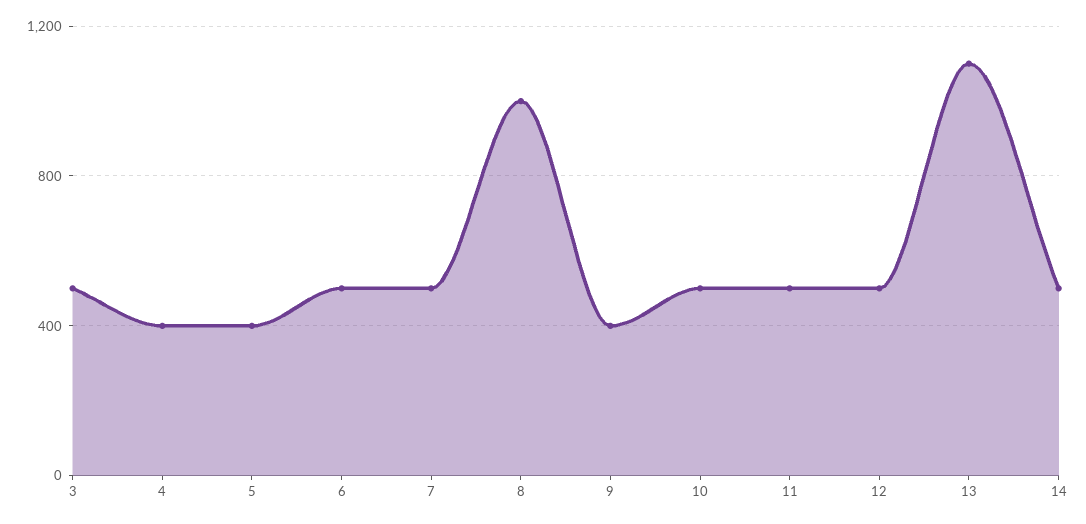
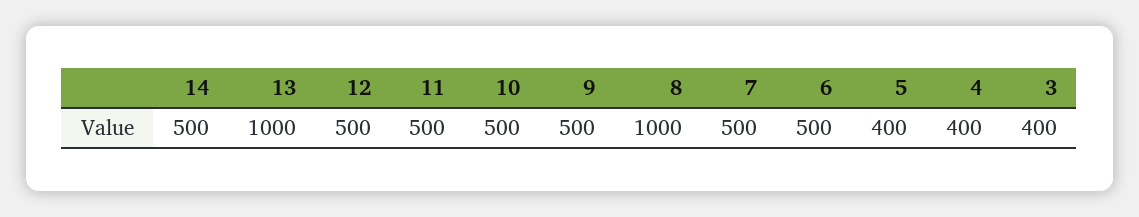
3: 500 -> 400
9: 400 -> 500
13: 1100 -> 1000

